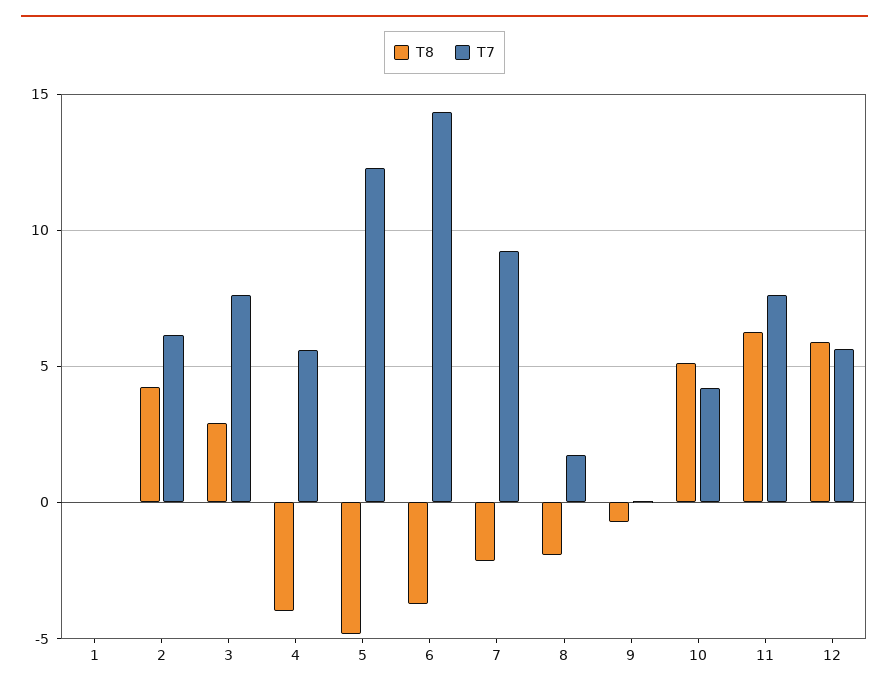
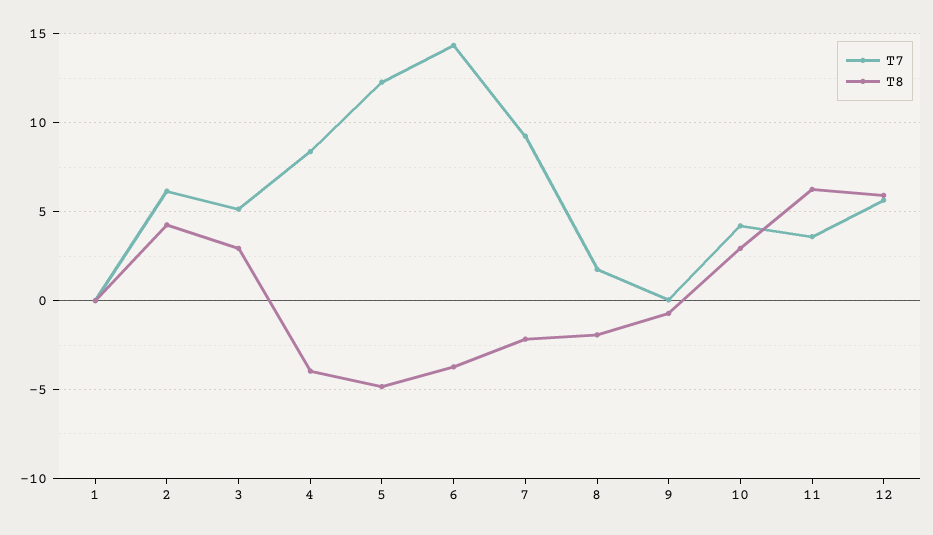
T7, 3: 7.5 -> 5
T7, 4: 5.5 -> 8.5
T8, 10: 5 -> 3
T7, 11: 7.5 -> 3.5

